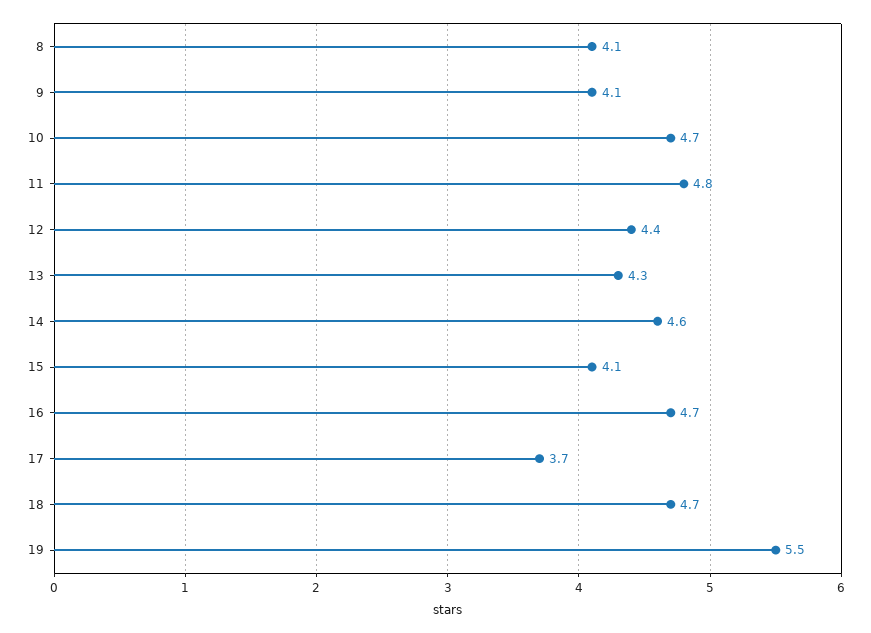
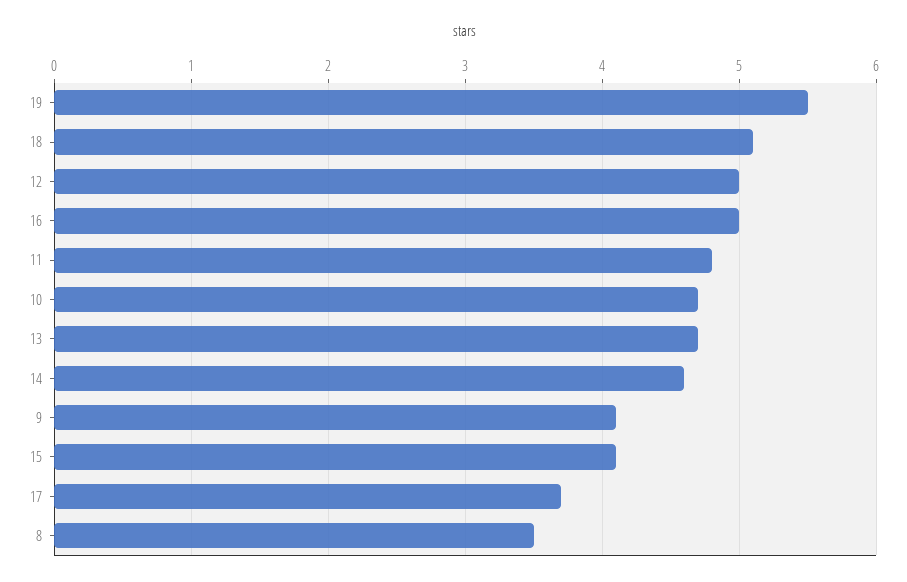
8: 4.1 -> 3.5
12: 4.4 -> 5
13: 4.3 -> 4.7
16: 4.7 -> 5
18: 4.7 -> 5.1

